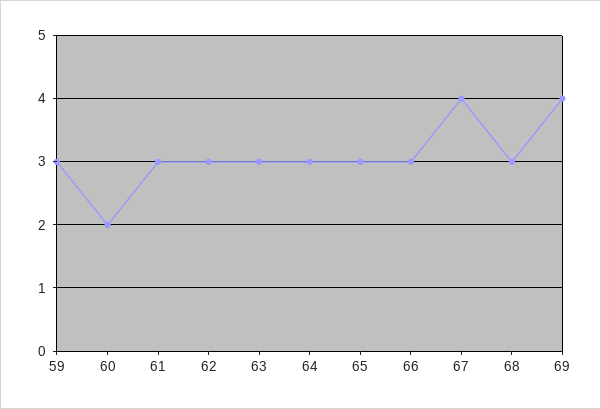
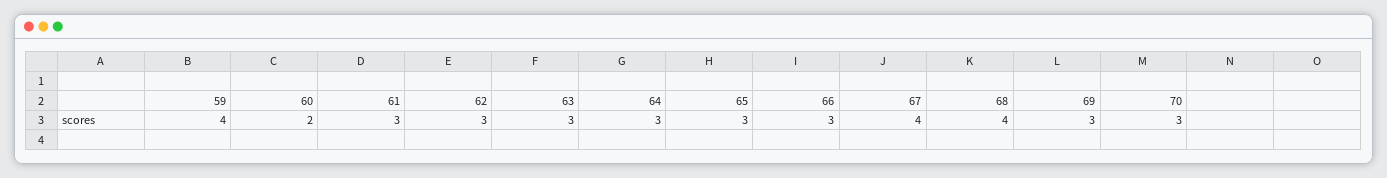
59: 3 -> 4
68: 3 -> 4
69: 4 -> 3
70: none -> 3

